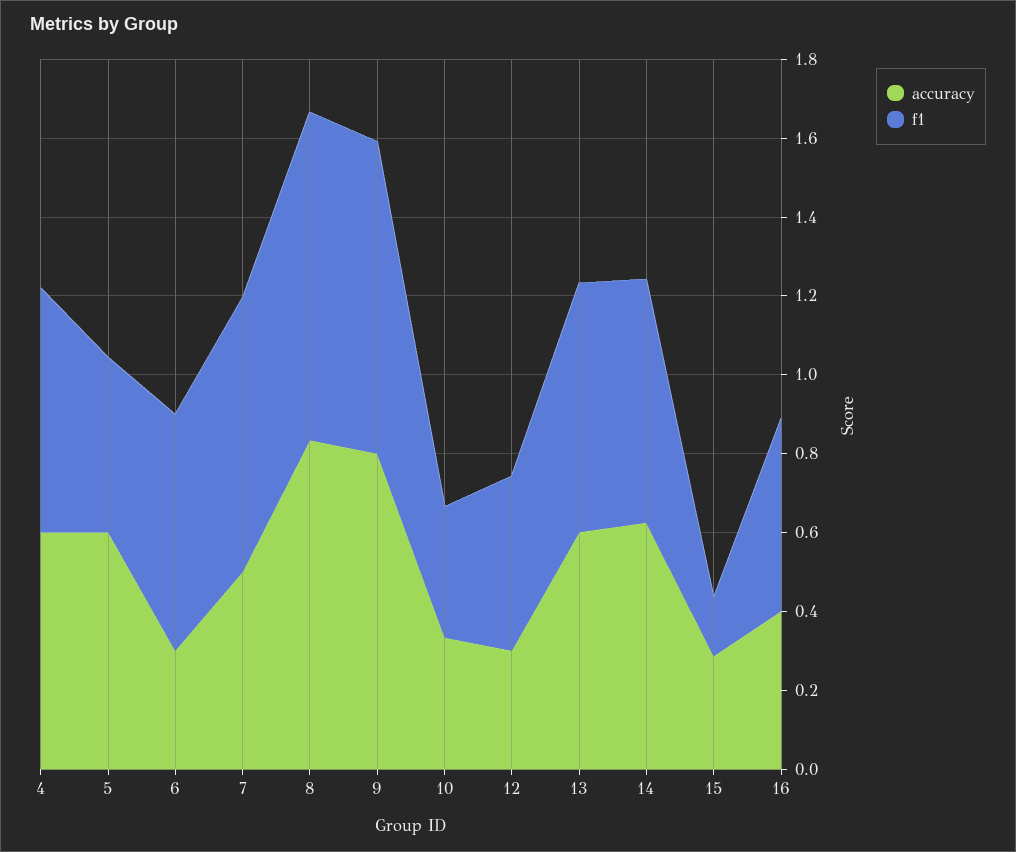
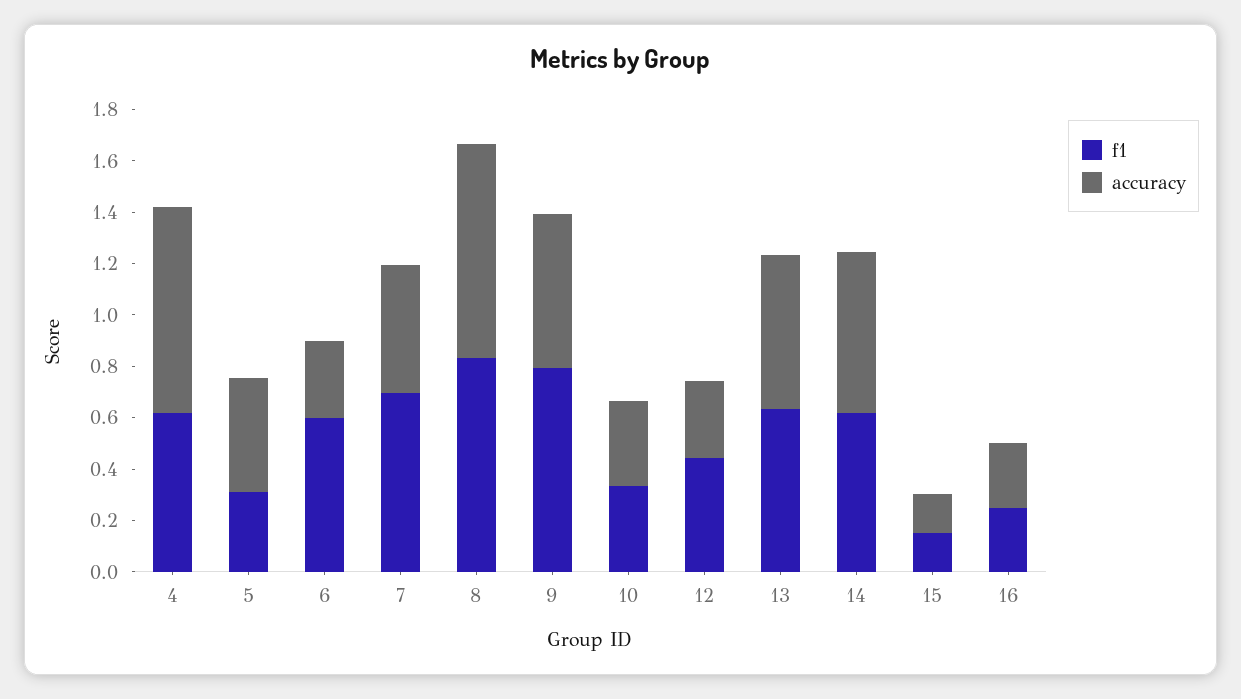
accuracy, 4: 0.6 -> 0.8
accuracy, 5: 0.6 -> 0.45
f1, 5: 0.45 -> 0.3
accuracy, 9: 0.8 -> 0.6
accuracy, 15: 0.3 -> 0.15
accuracy, 16: 0.4 -> 0.25
f1, 16: 0.5 -> 0.25

